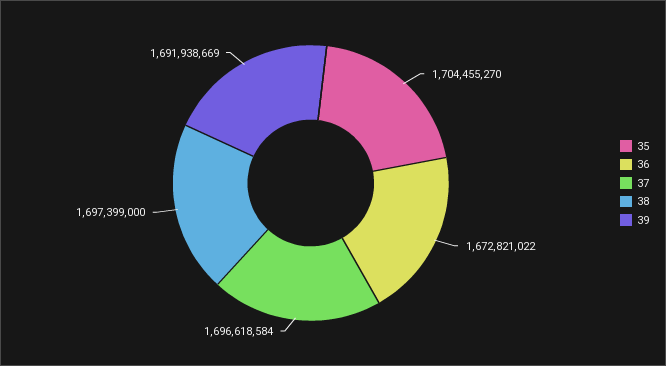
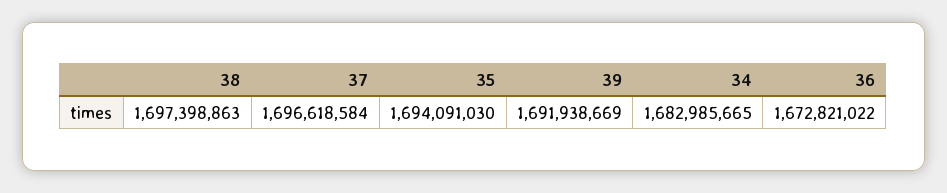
35: 1704455270 -> 1694091030
38: 1697399000 -> 1697398863
34: none -> 1682985665

